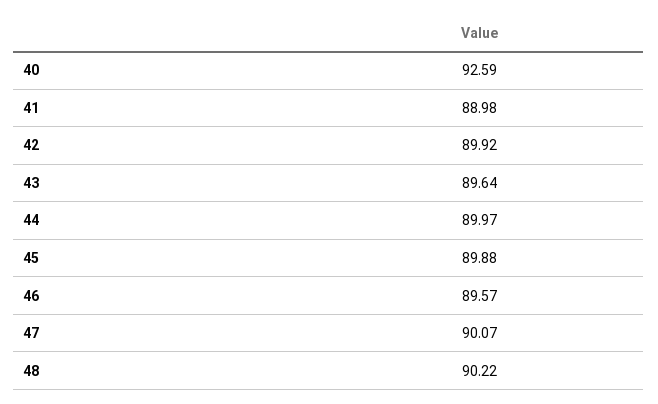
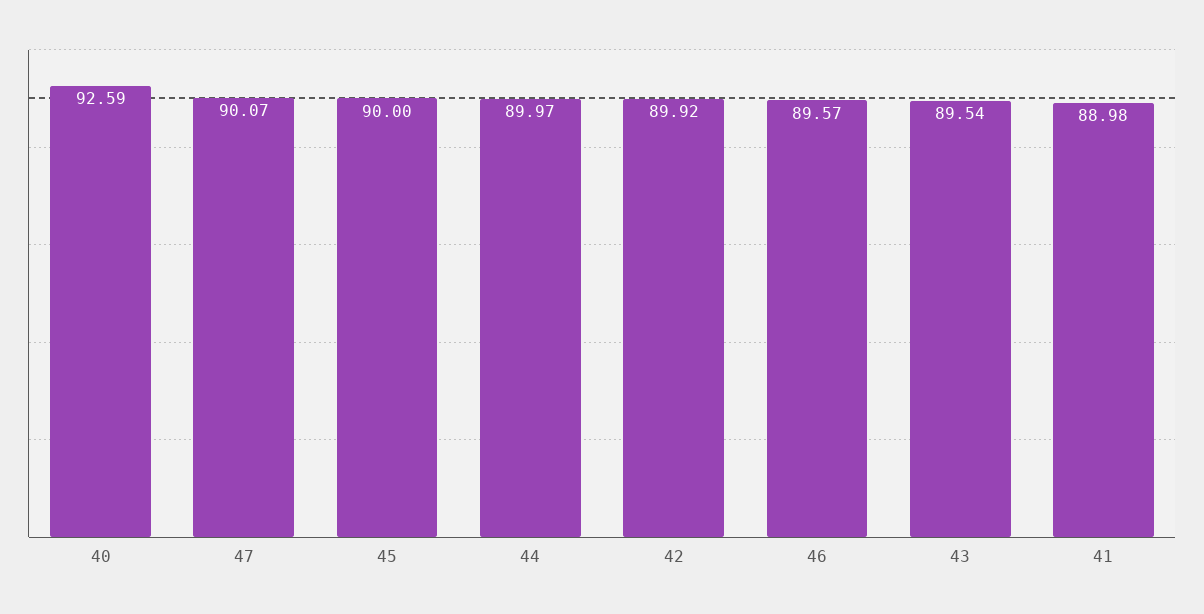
43: 89.64 -> 89.54
45: 89.88 -> 90
48: 90.22 -> none

